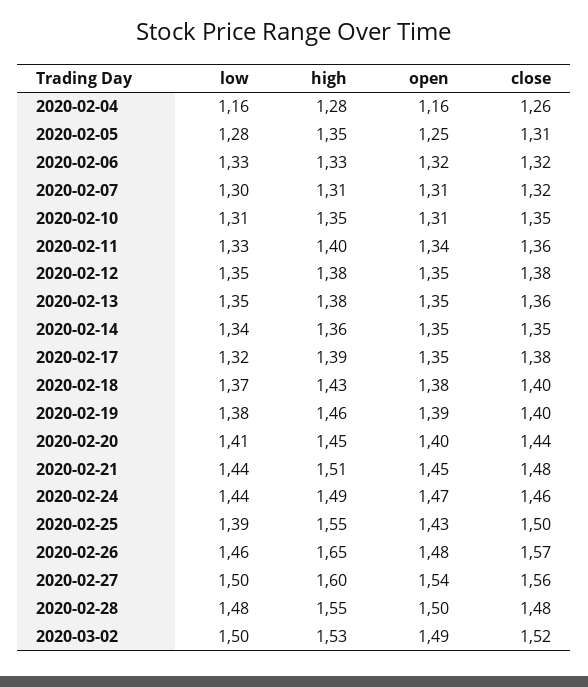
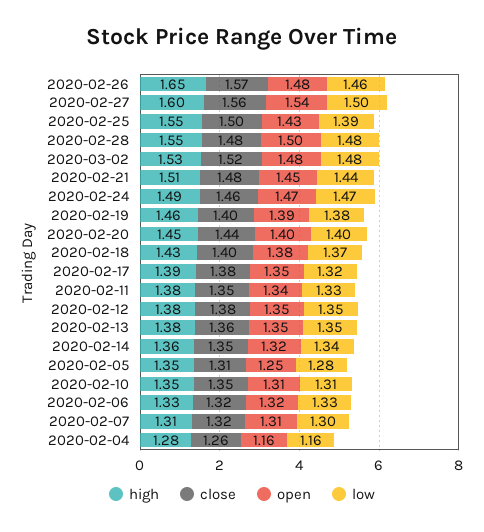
high, 2020-02-11: 1.4 -> 1.38
close, 2020-02-11: 1.36 -> 1.35
open, 2020-02-14: 1.35 -> 1.32
low, 2020-02-20: 1.41 -> 1.4
low, 2020-02-24: 1.44 -> 1.47
low, 2020-03-02: 1.5 -> 1.48
open, 2020-03-02: 1.49 -> 1.48

